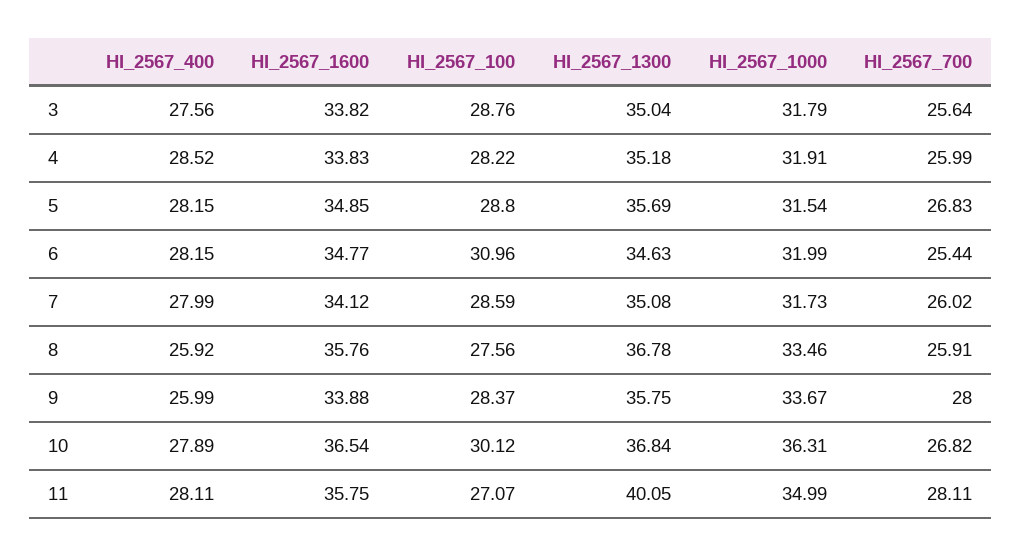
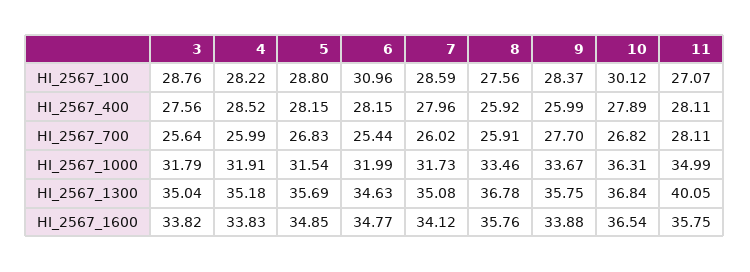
HI_2567_400, 7: 27.99 -> 27.96
HI_2567_700, 9: 28 -> 27.7

